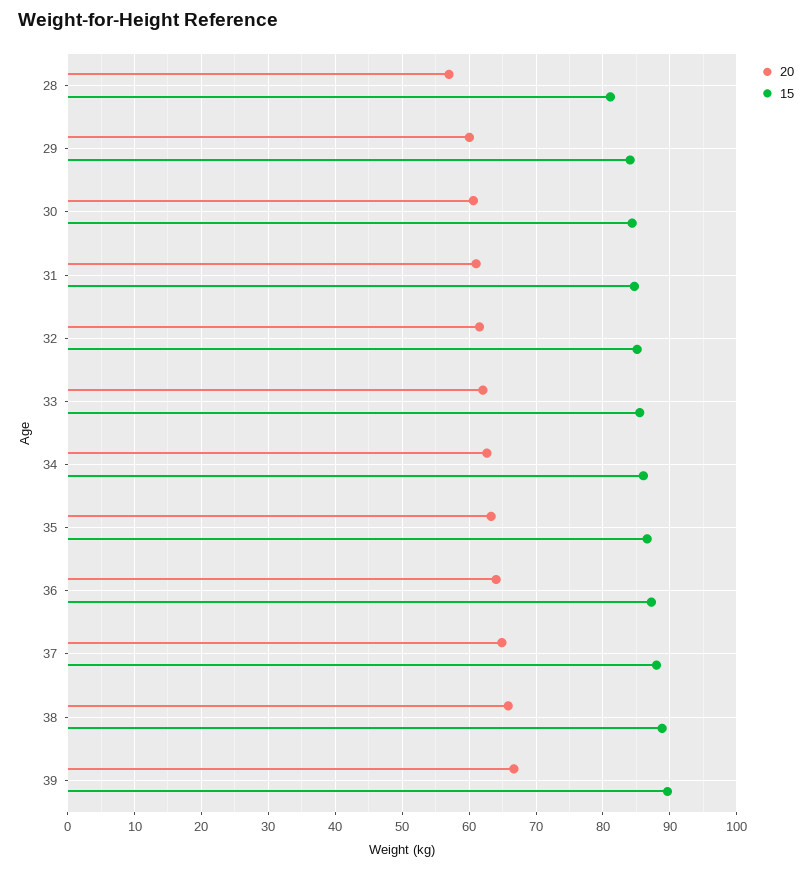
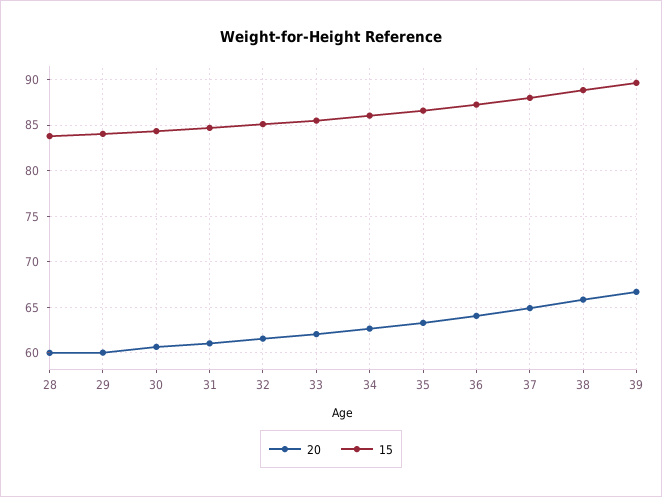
20, 28: 57 -> 60
15, 28: 81 -> 84

